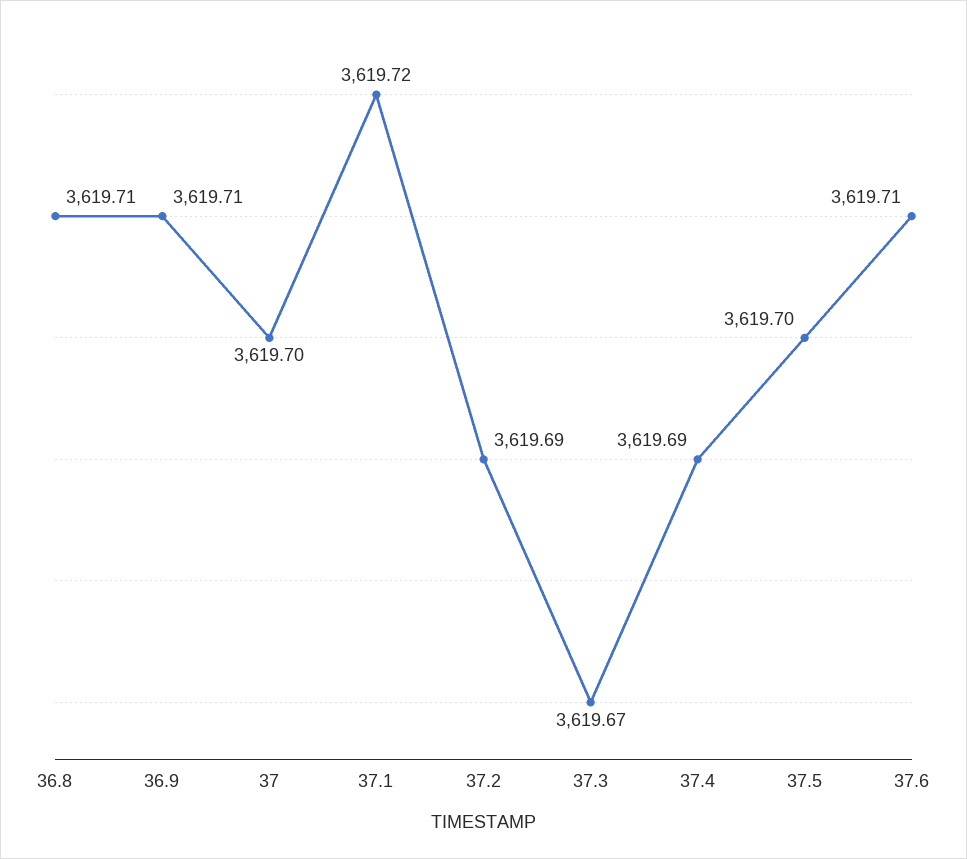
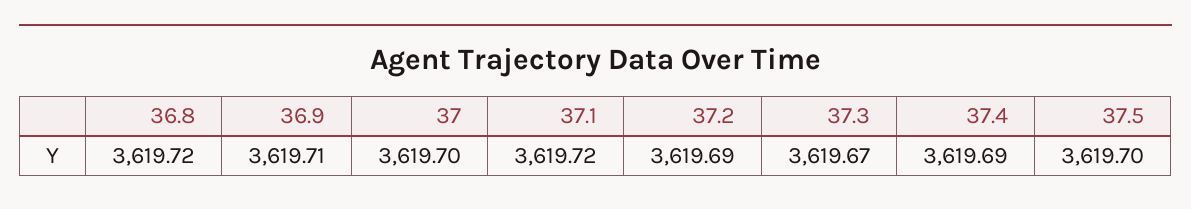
36.8: 3619.71 -> 3619.72
37.6: 3619.71 -> none

